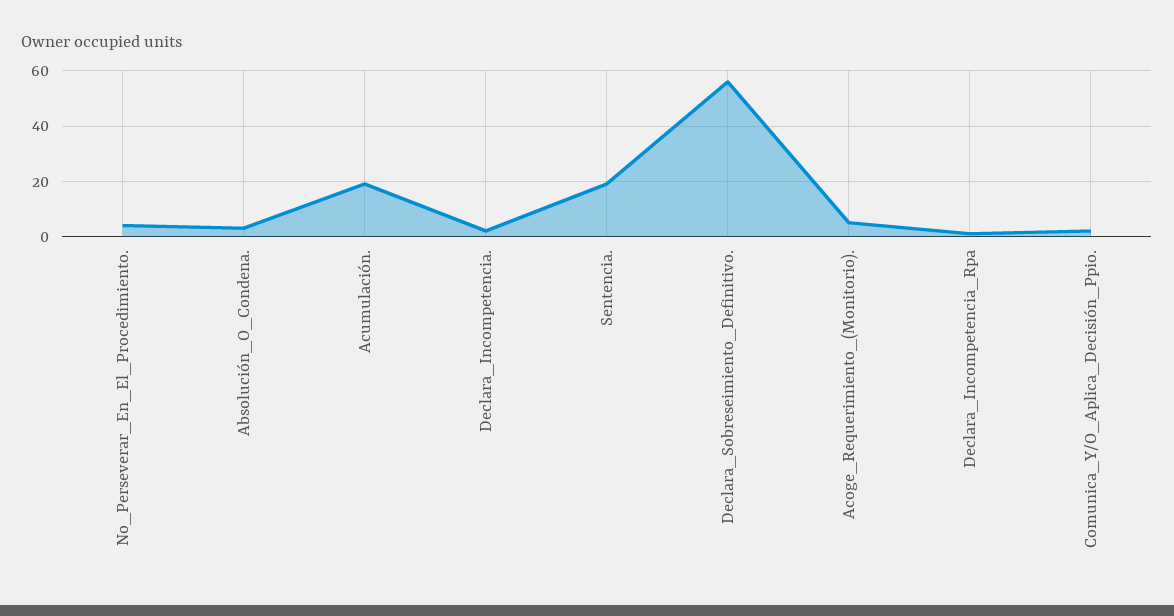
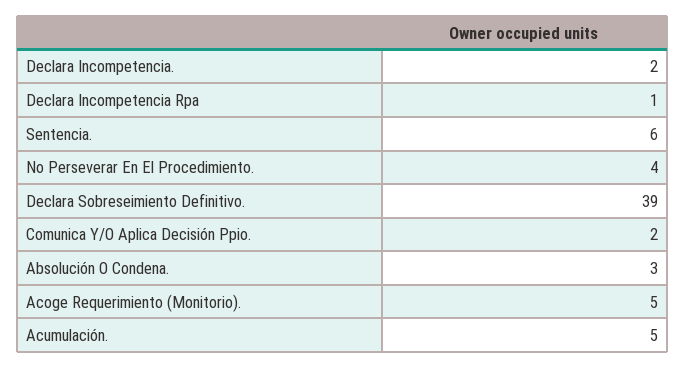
Acumulación.: 20 -> 5
Sentencia.: 20 -> 6
Declara_Sobreseimiento_Definitivo.: 55 -> 39

